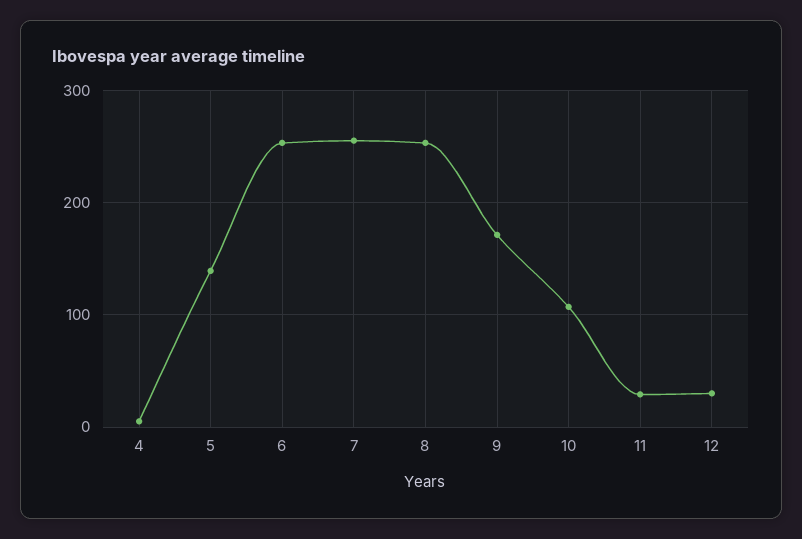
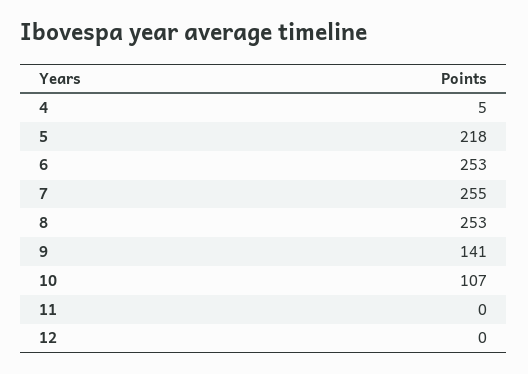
5: 140 -> 218
9: 170 -> 141
11: 30 -> 0
12: 30 -> 0

